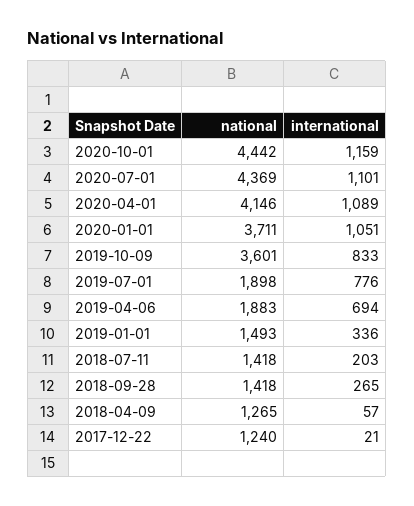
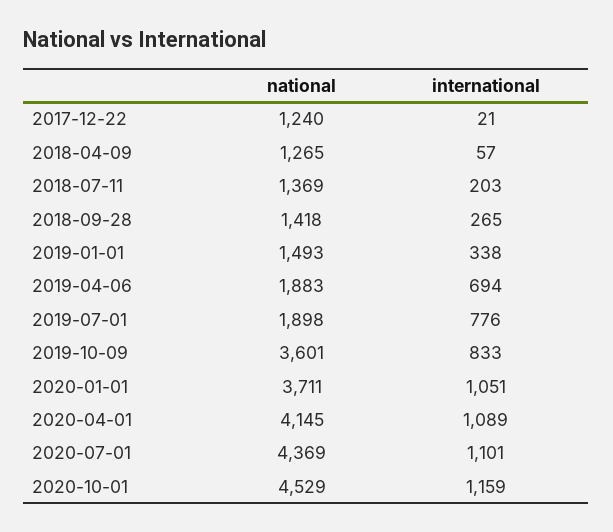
national, 2020-10-01: 4442 -> 4529
national, 2020-04-01: 4146 -> 4145
international, 2019-01-01: 336 -> 338
national, 2018-07-11: 1418 -> 1369

